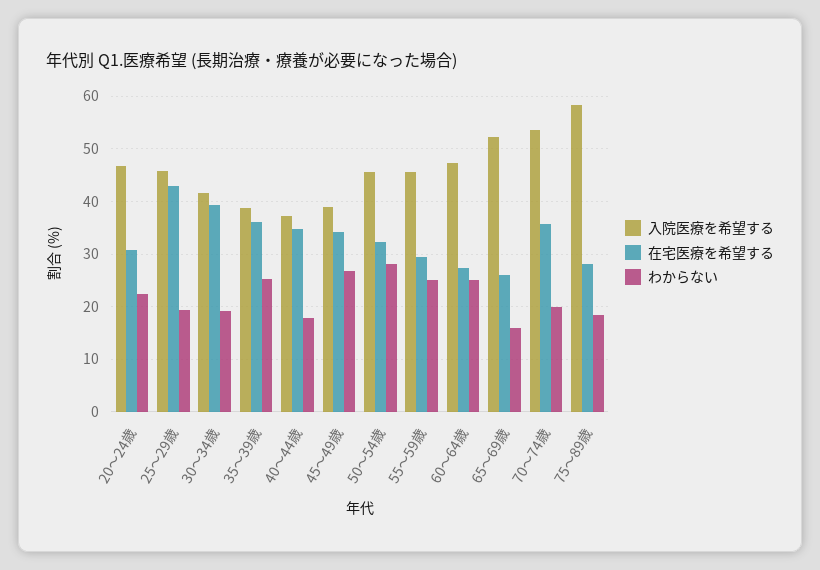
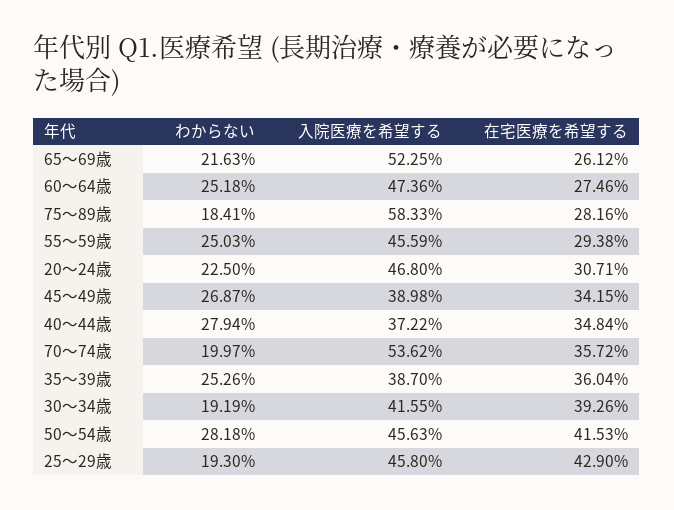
わからない, 40～44歳: 18 -> 27.94
在宅医療を希望する, 50～54歳: 32 -> 41.53
わからない, 65～69歳: 16 -> 21.63

